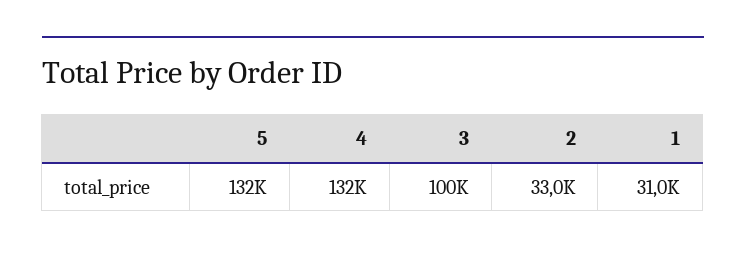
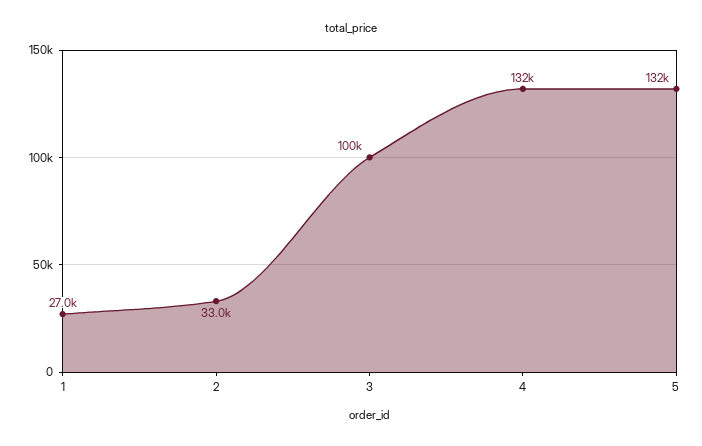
1: 31000 -> 27000

